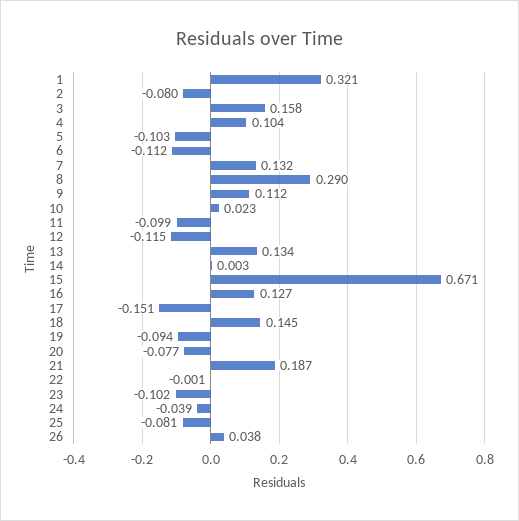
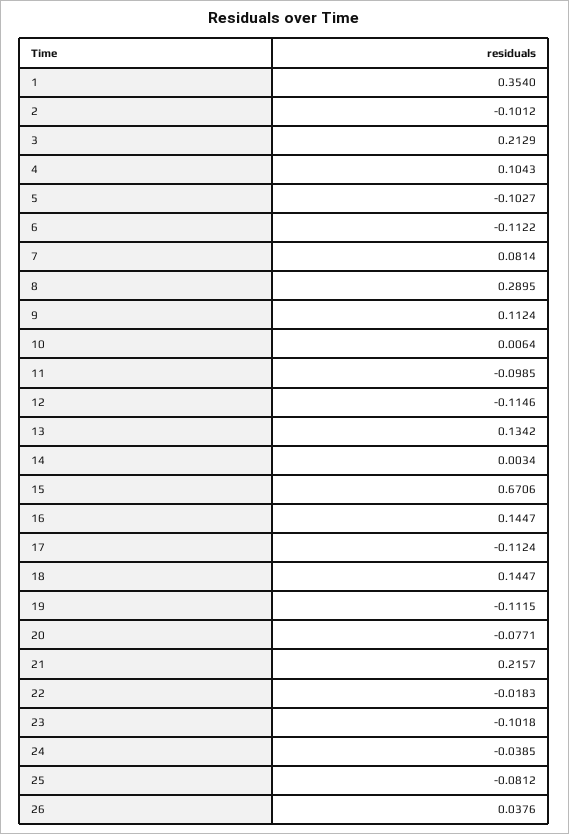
1: 0.321 -> 0.354
2: -0.08 -> -0.1012
3: 0.158 -> 0.2129
7: 0.132 -> 0.0814
10: 0.023 -> 0.0064
16: 0.127 -> 0.1447
17: -0.151 -> -0.1124
19: -0.094 -> -0.1115
21: 0.187 -> 0.2157
22: -0.001 -> -0.0183

